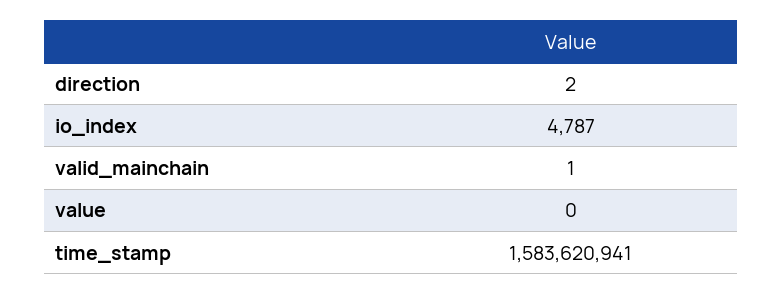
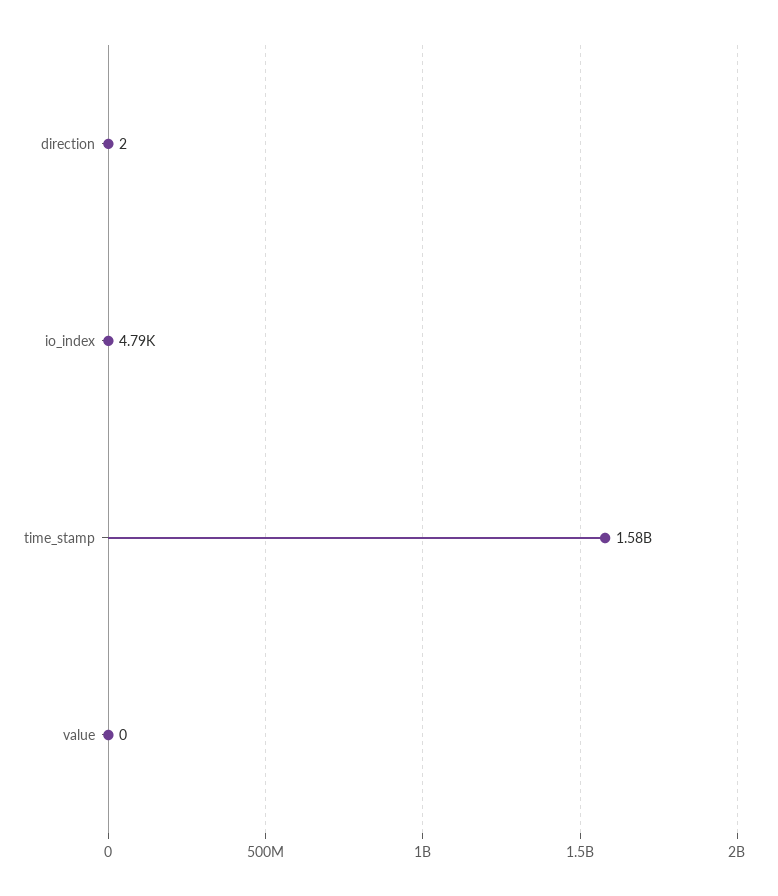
valid_mainchain: 1 -> none

